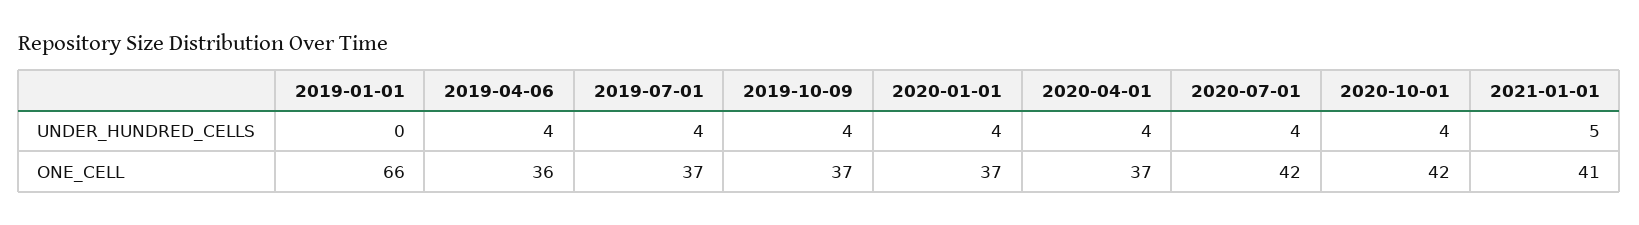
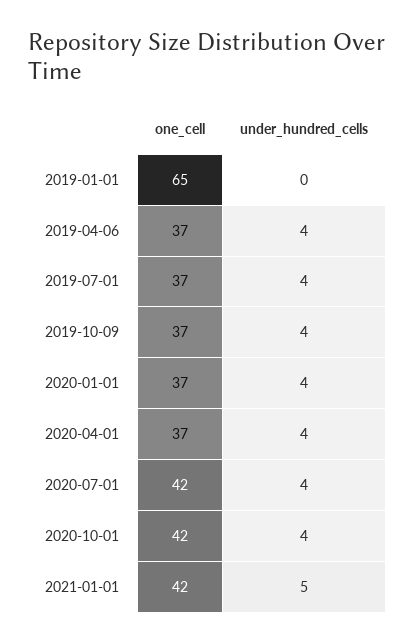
2019-01-01, ONE_CELL: 66 -> 65
2019-04-06, ONE_CELL: 36 -> 37
2021-01-01, ONE_CELL: 41 -> 42

